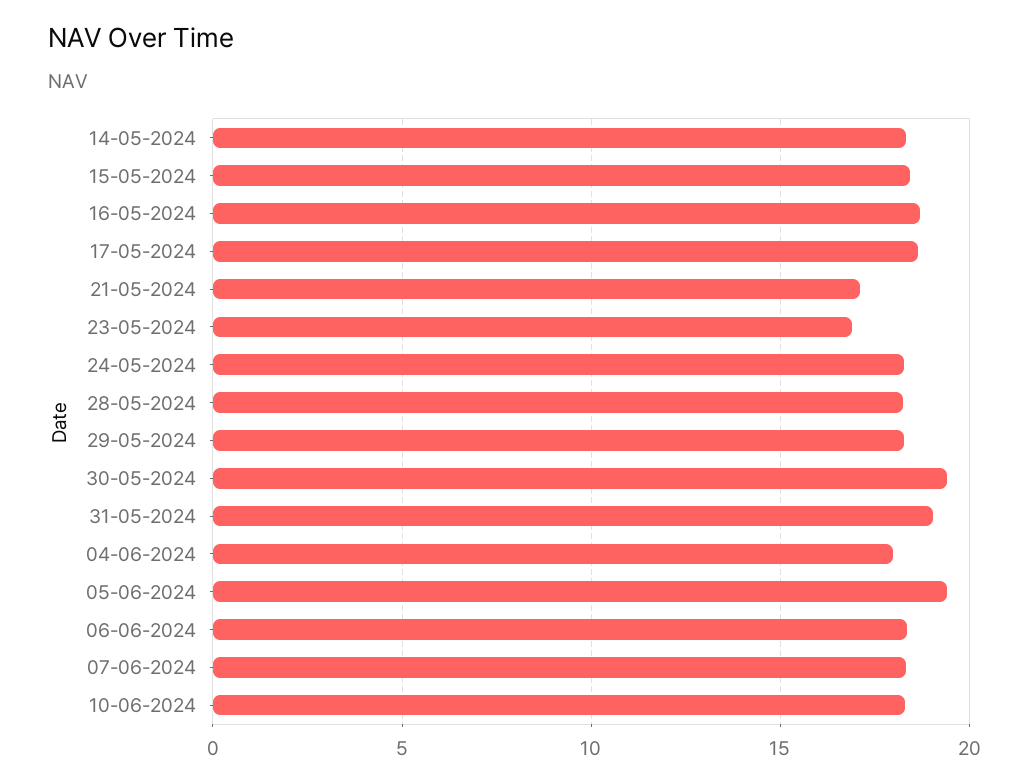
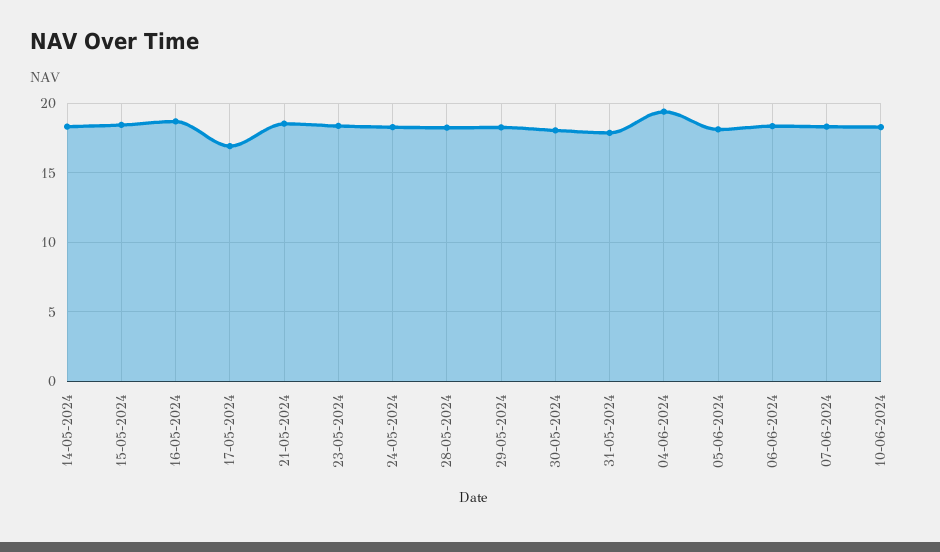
17-05-2024: 18.5 -> 17
21-05-2024: 17 -> 18.5
23-05-2024: 17 -> 18.5
30-05-2024: 19.5 -> 18
31-05-2024: 19 -> 18
04-06-2024: 18 -> 19.5
05-06-2024: 19.5 -> 18

